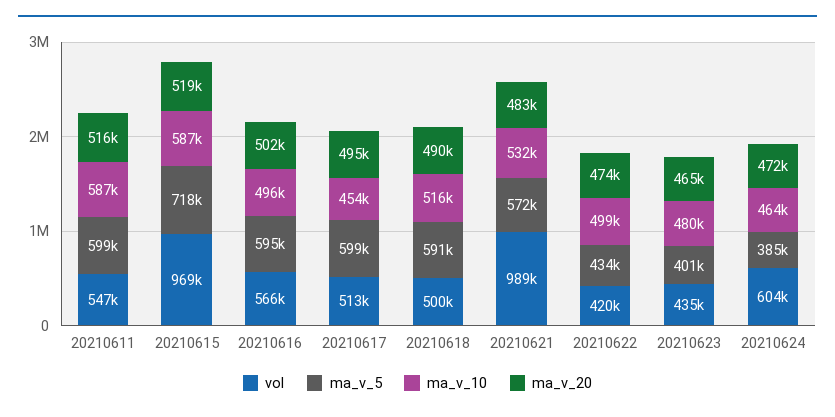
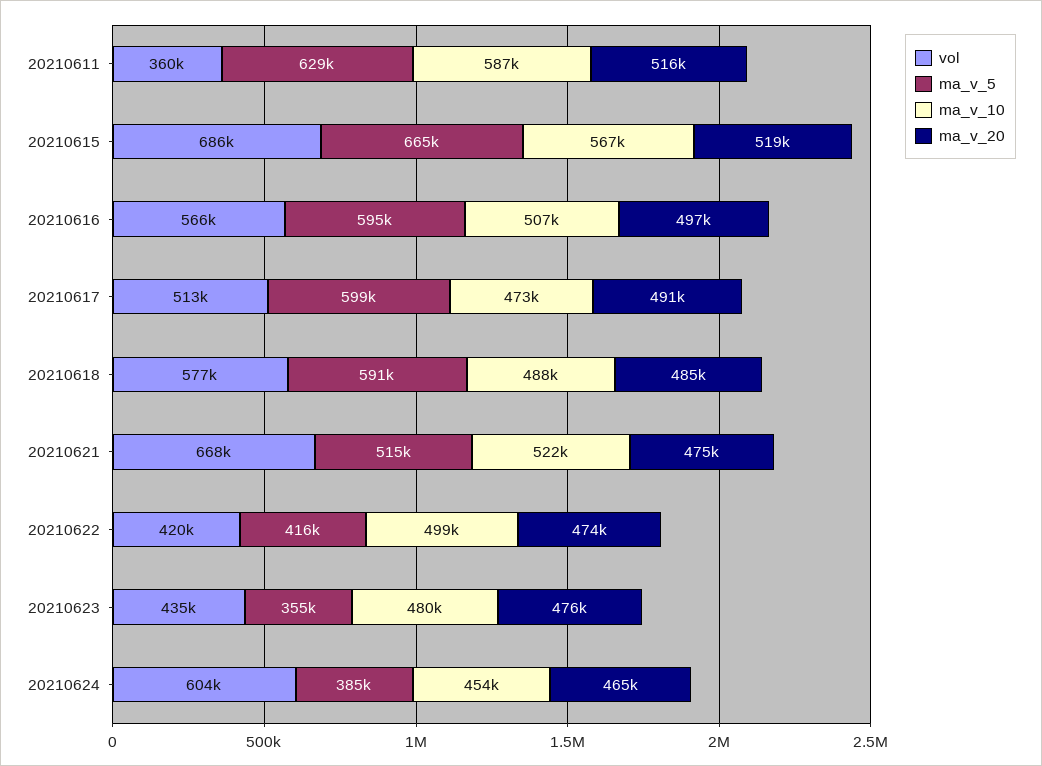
vol, 20210611: 547000 -> 360000
ma_v_5, 20210611: 599000 -> 629000
vol, 20210615: 969000 -> 686000
ma_v_5, 20210615: 718000 -> 665000
ma_v_10, 20210615: 587000 -> 567000
ma_v_10, 20210616: 496000 -> 507000
ma_v_20, 20210616: 502000 -> 497000
ma_v_10, 20210617: 454000 -> 473000
ma_v_20, 20210617: 495000 -> 491000
vol, 20210618: 500000 -> 577000
ma_v_10, 20210618: 516000 -> 488000
ma_v_20, 20210618: 490000 -> 485000
vol, 20210621: 989000 -> 668000
ma_v_5, 20210621: 572000 -> 515000
ma_v_10, 20210621: 532000 -> 522000
ma_v_20, 20210621: 483000 -> 475000
ma_v_5, 20210622: 434000 -> 416000
ma_v_5, 20210623: 401000 -> 355000
ma_v_20, 20210623: 465000 -> 476000
ma_v_10, 20210624: 464000 -> 454000
ma_v_20, 20210624: 472000 -> 465000

